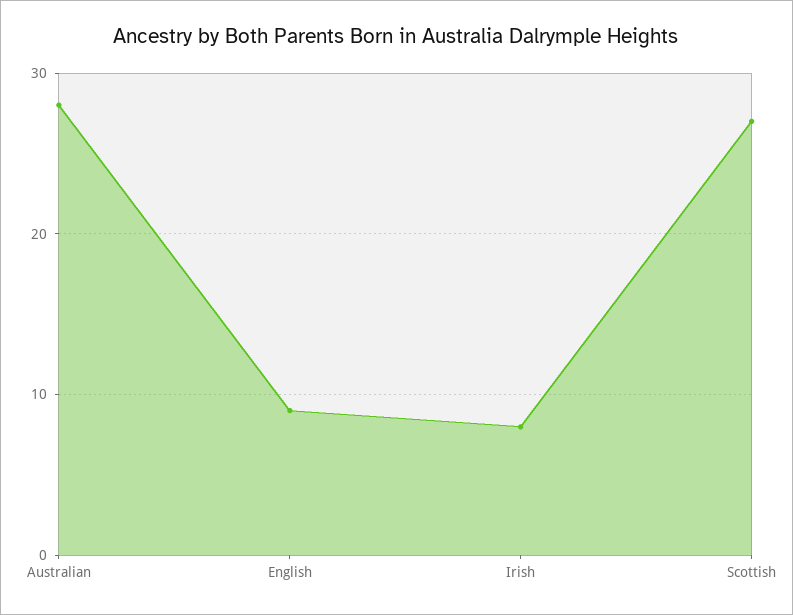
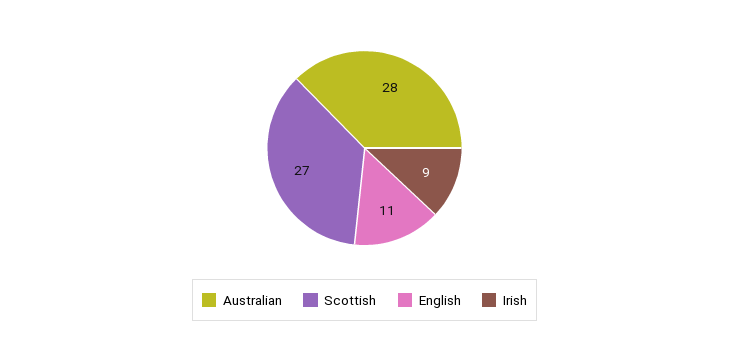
English: 9 -> 11
Irish: 8 -> 9

